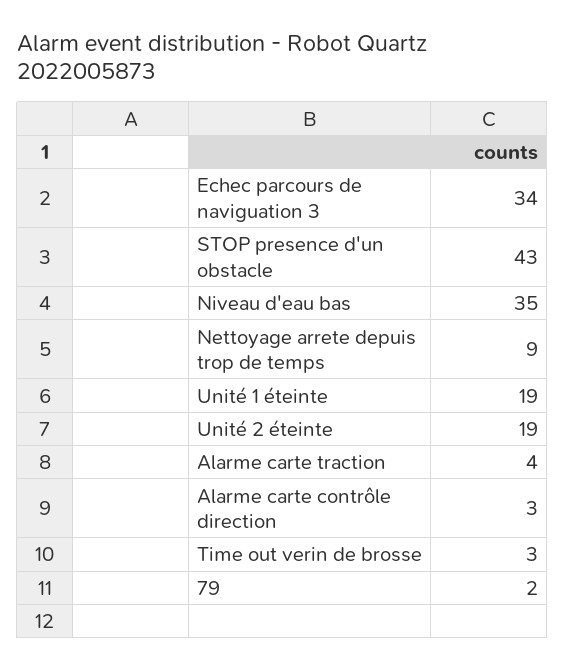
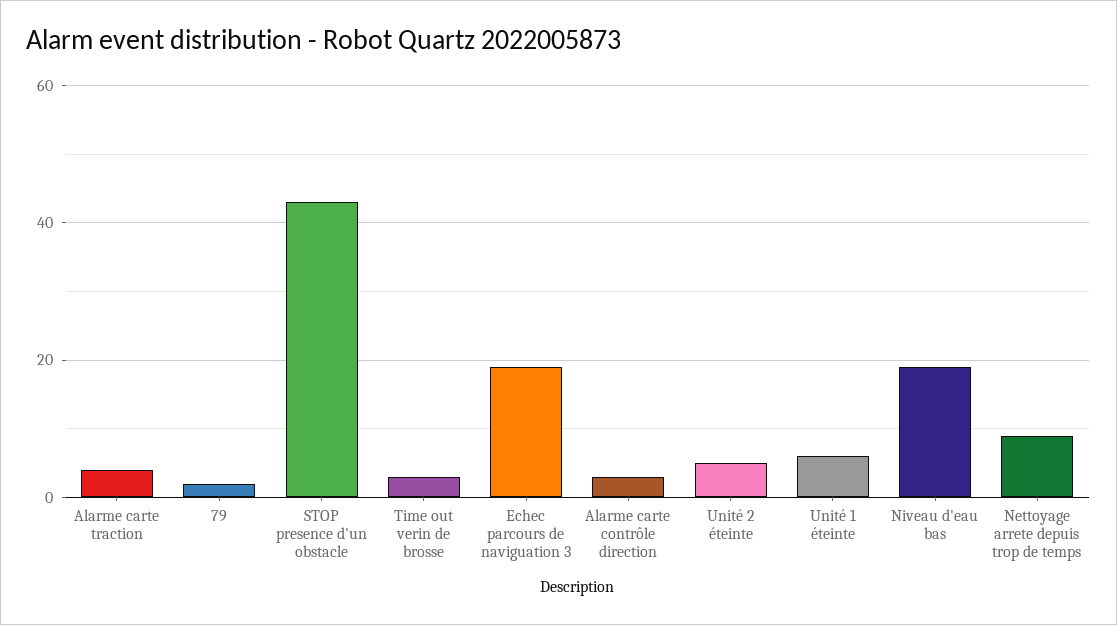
Echec parcours de naviguation 3: 34 -> 20
Niveau d'eau bas: 35 -> 20
Unité 1 éteinte: 19 -> 5
Unité 2 éteinte: 19 -> 5

